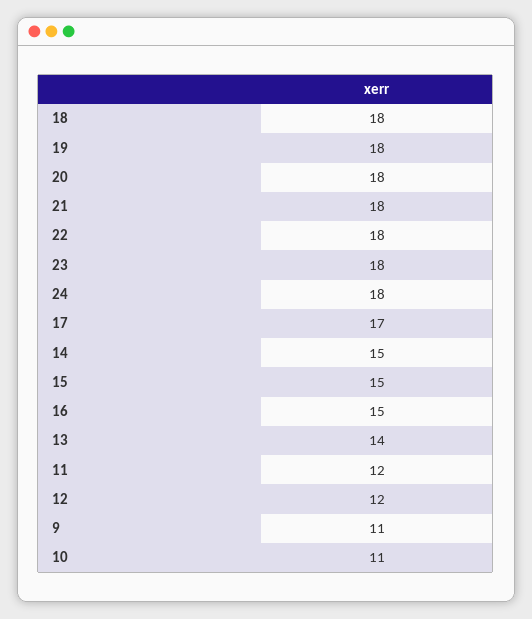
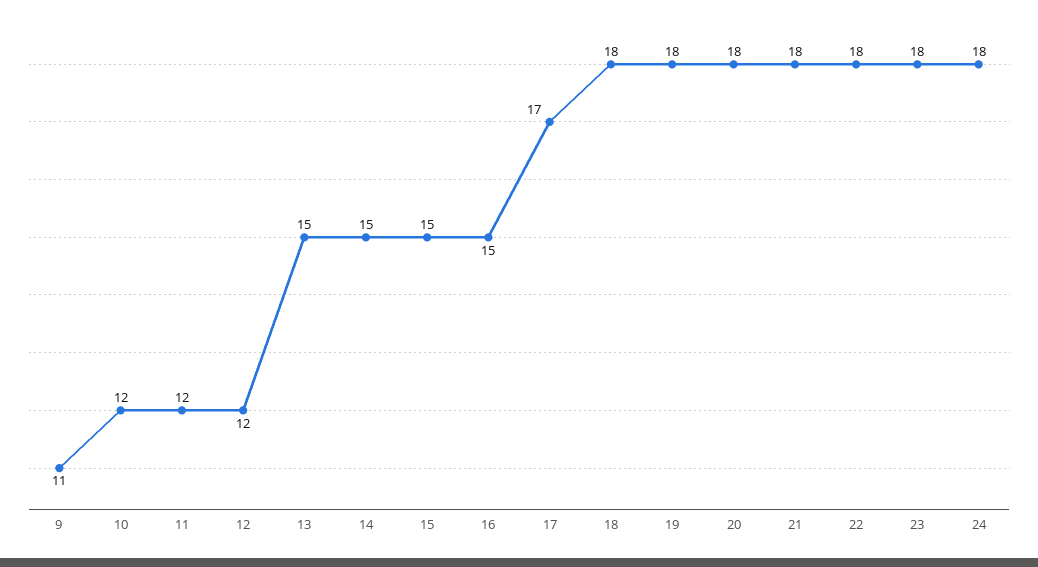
13: 14 -> 15
10: 11 -> 12

